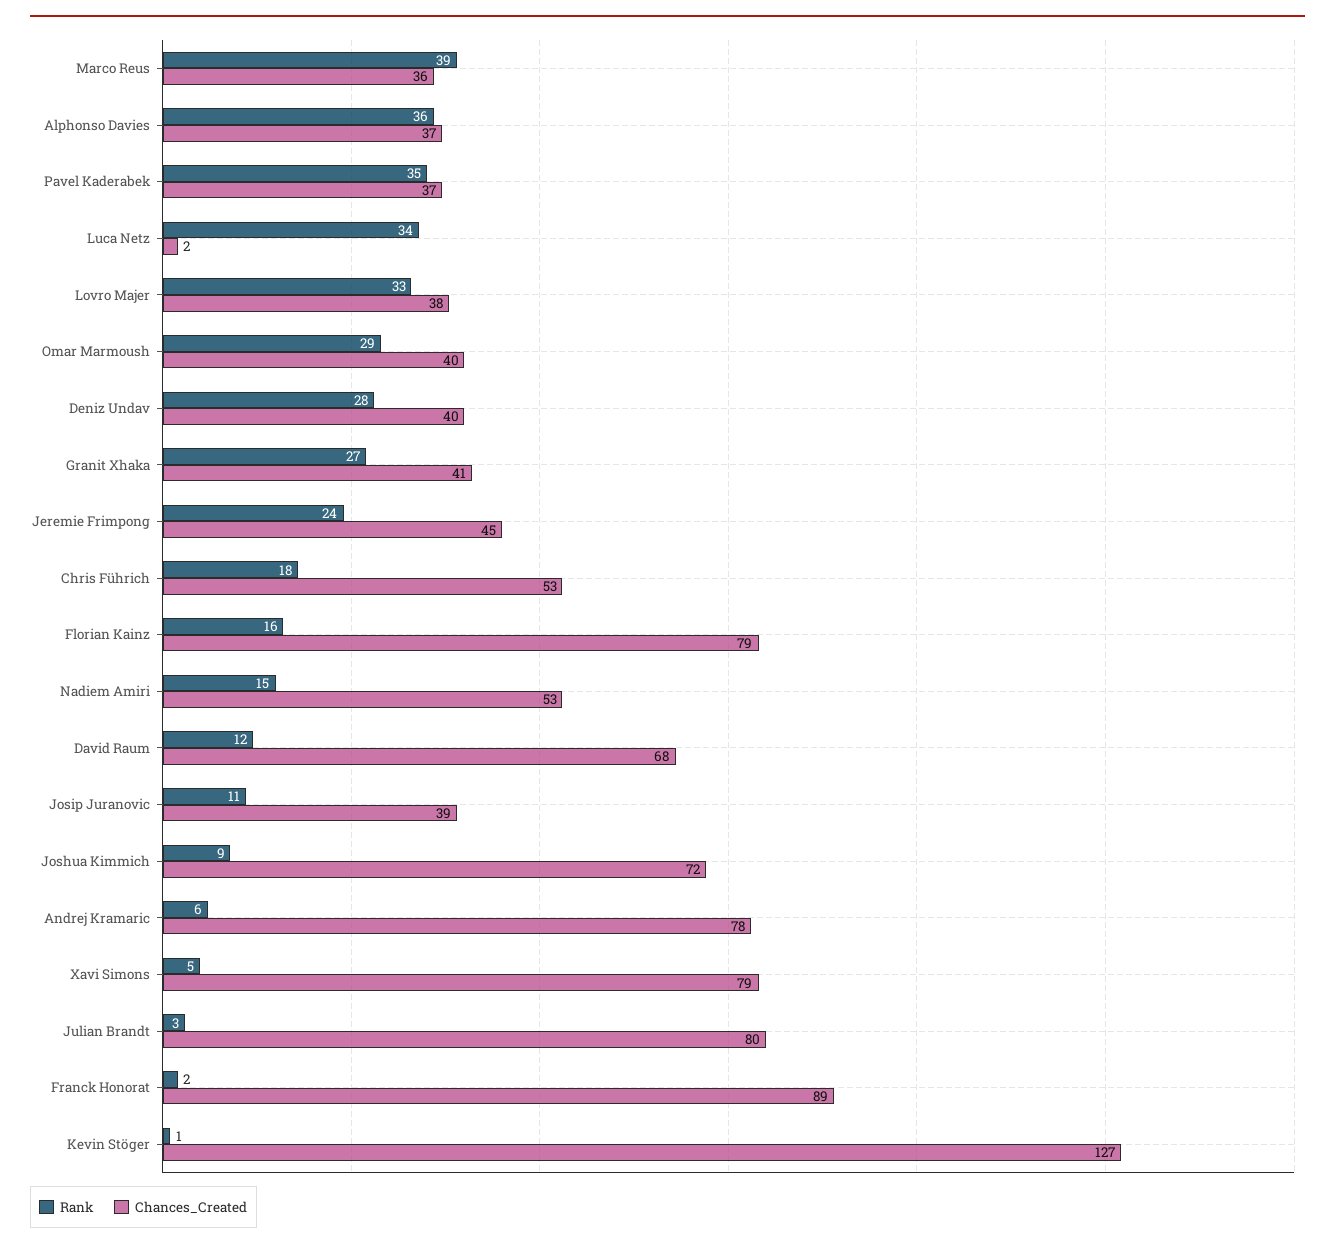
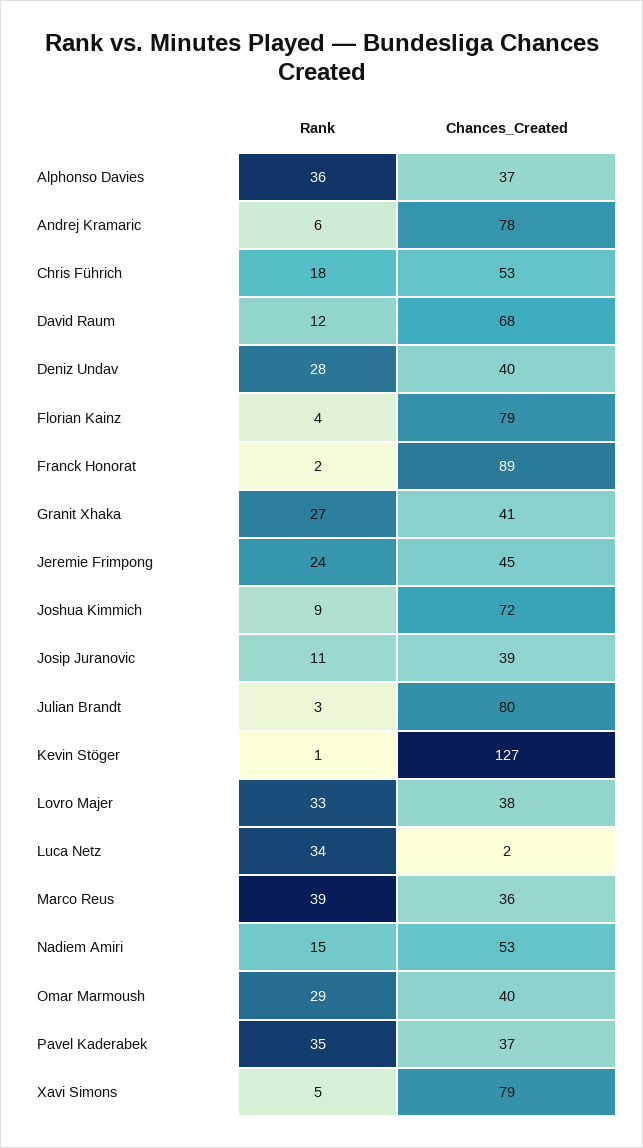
Rank, Florian Kainz: 16 -> 4

